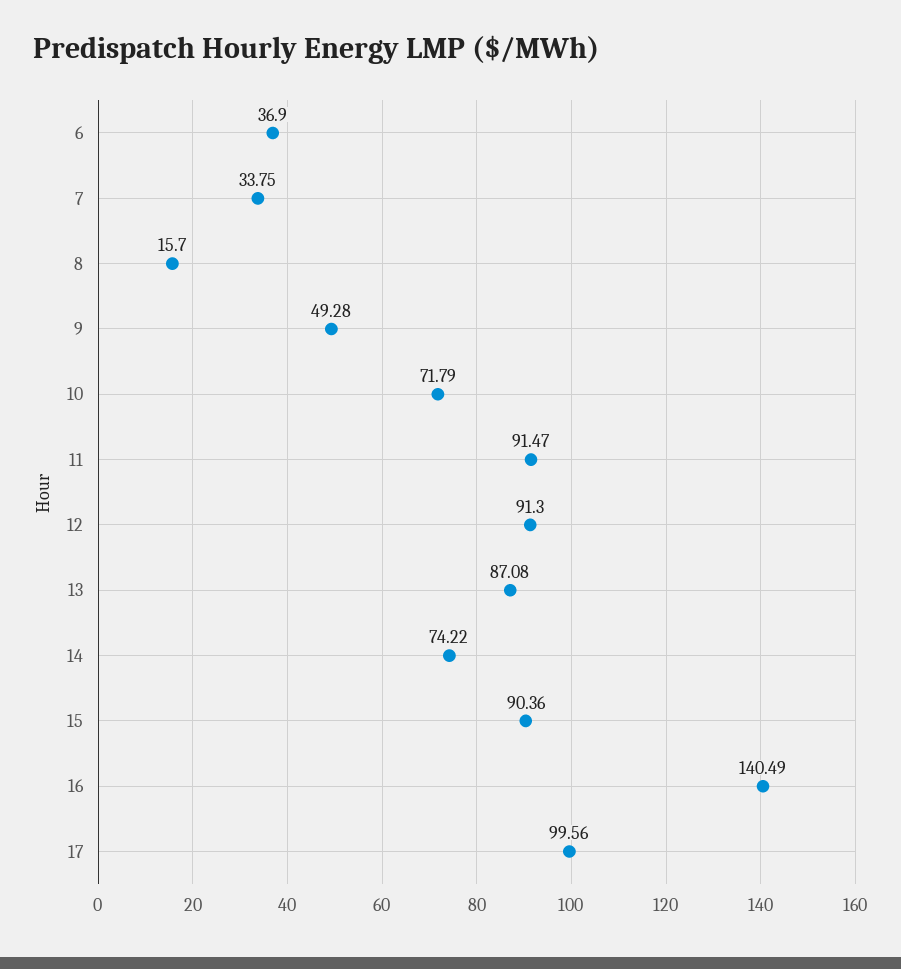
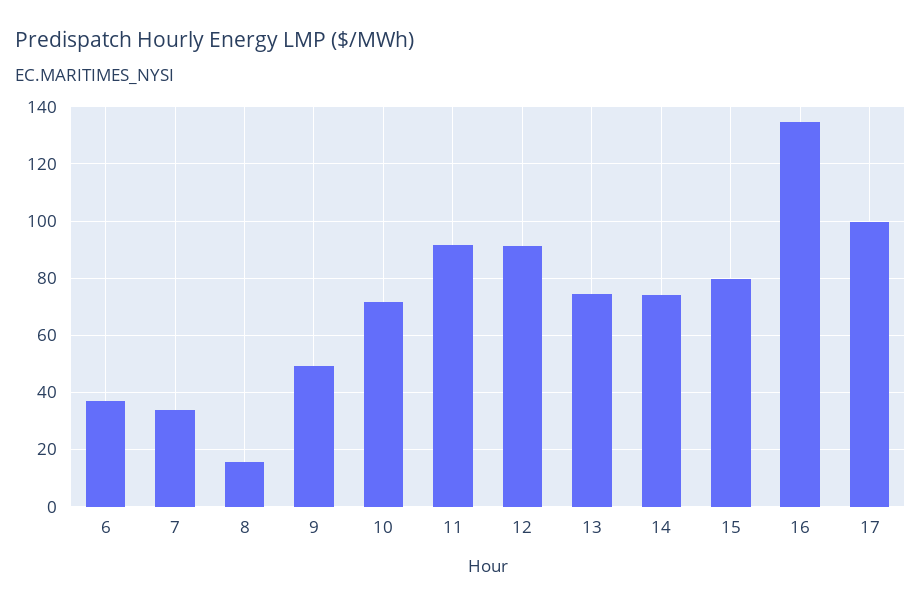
13: 87.08 -> 75
15: 90.36 -> 80
16: 140.49 -> 135

